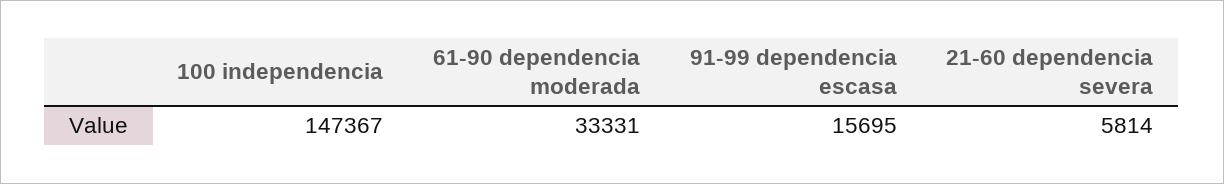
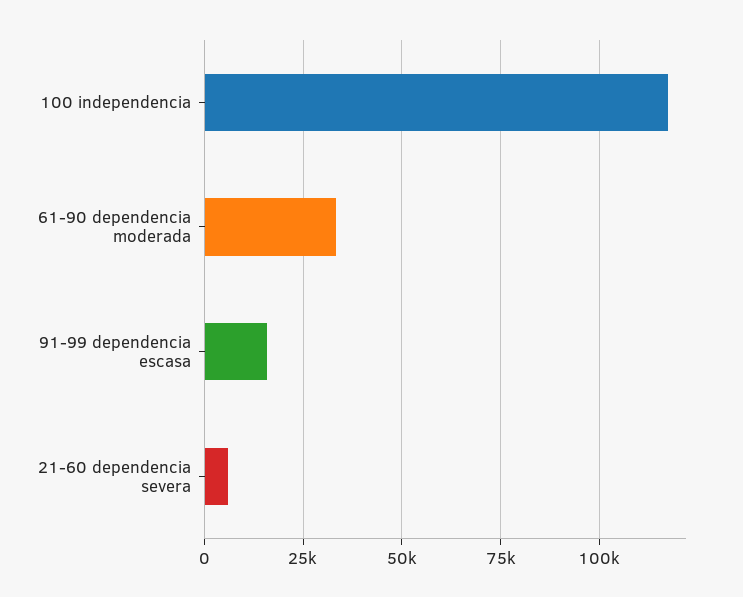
100 independencia: 147367 -> 117500

